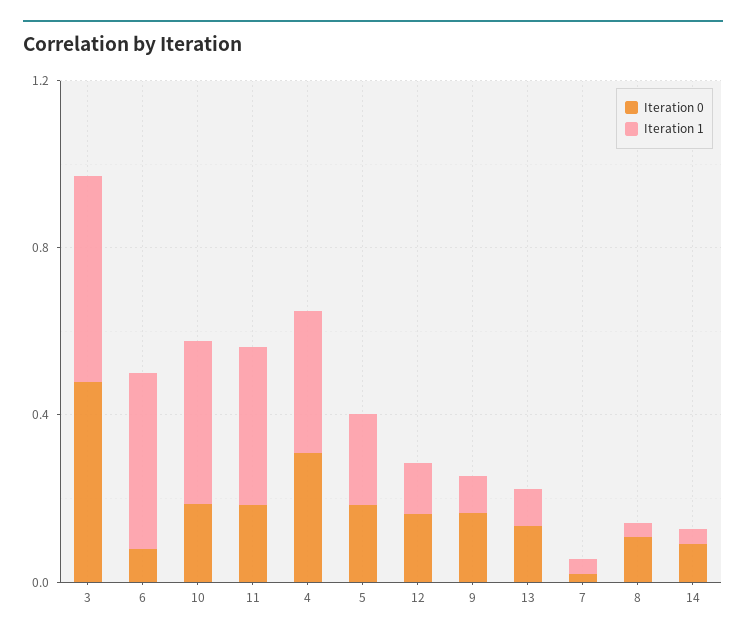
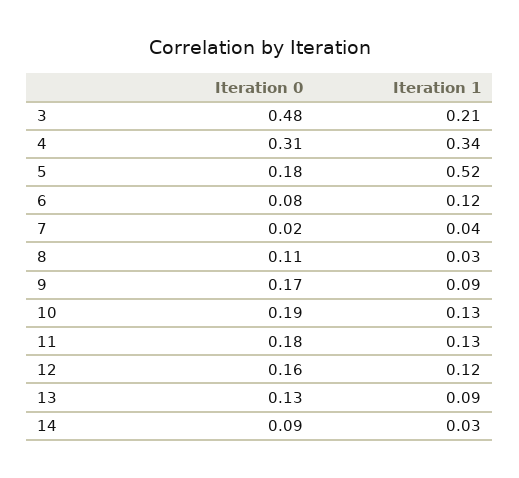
Iteration 1, 3: 0.5 -> 0.21
Iteration 1, 6: 0.4 -> 0.12
Iteration 1, 10: 0.4 -> 0.13
Iteration 1, 11: 0.4 -> 0.13
Iteration 1, 5: 0.2 -> 0.52

